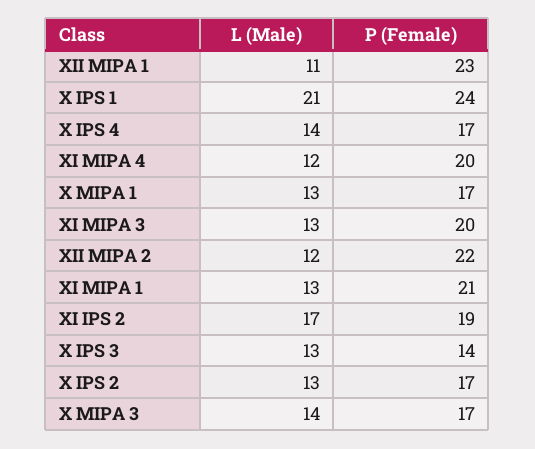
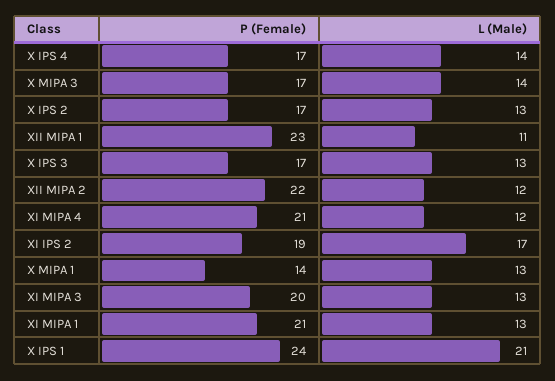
P (Female), XI MIPA 4: 20 -> 21
P (Female), X MIPA 1: 17 -> 14
P (Female), X IPS 3: 14 -> 17

